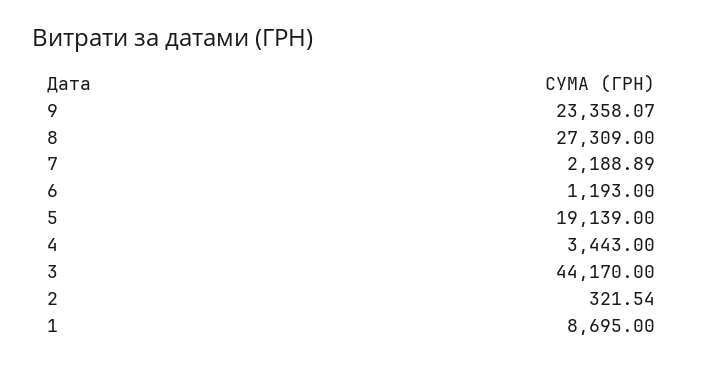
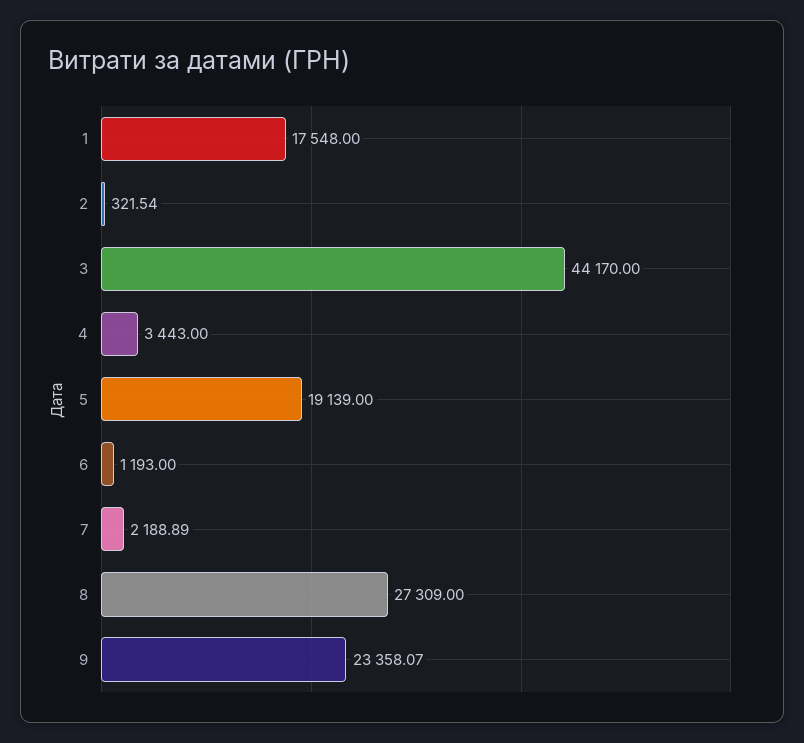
1: 8695 -> 17548

